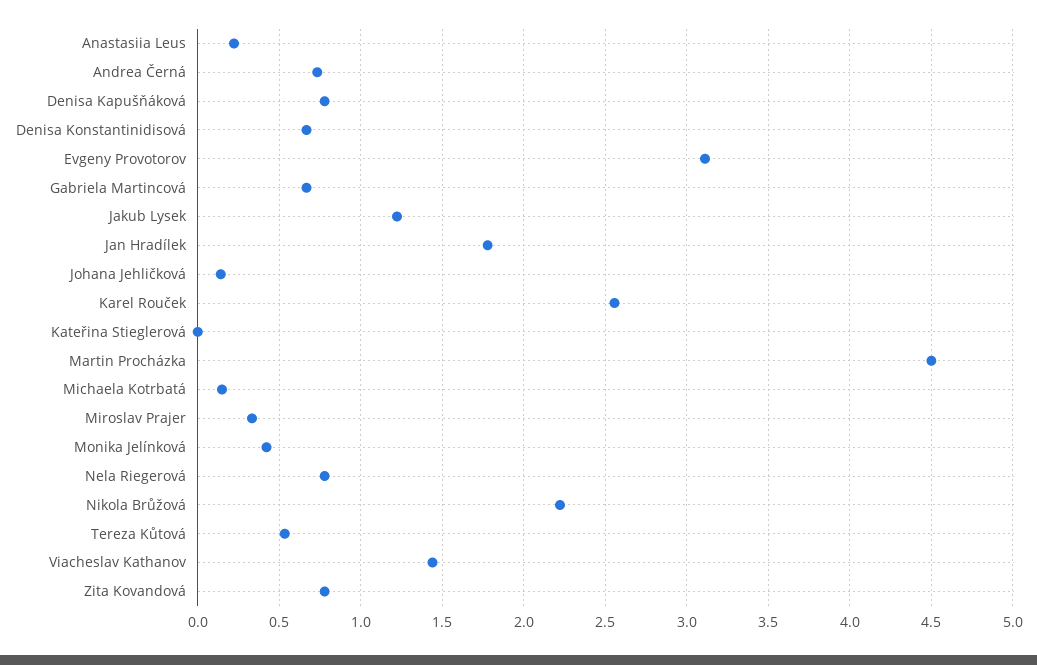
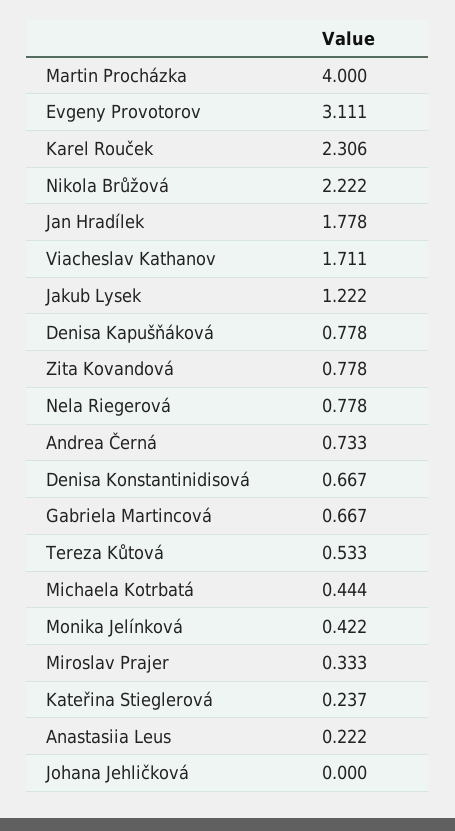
Johana Jehličková: 0.15 -> 0
Karel Rouček: 2.55 -> 2.306
Kateřina Stieglerová: 0 -> 0.237
Martin Procházka: 4.5 -> 4
Michaela Kotrbatá: 0.15 -> 0.444
Viacheslav Kathanov: 1.45 -> 1.711

